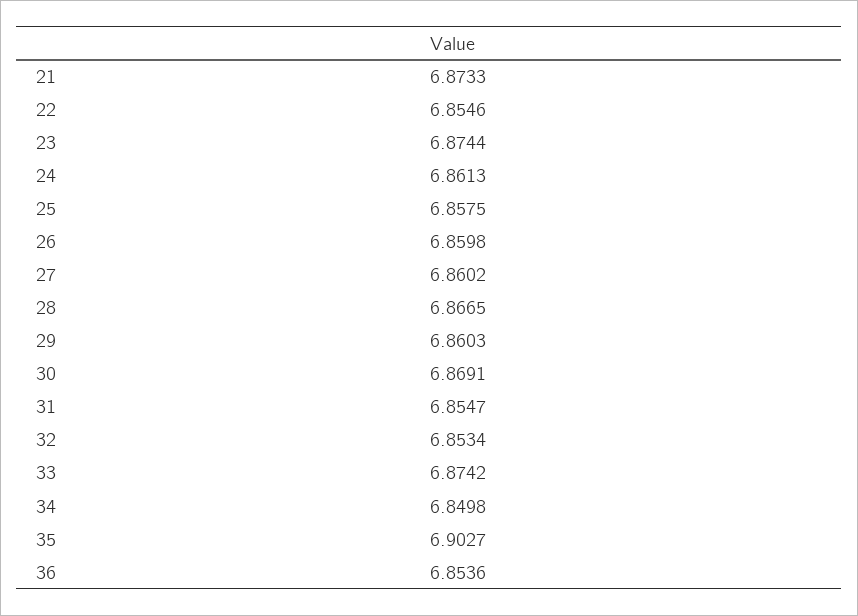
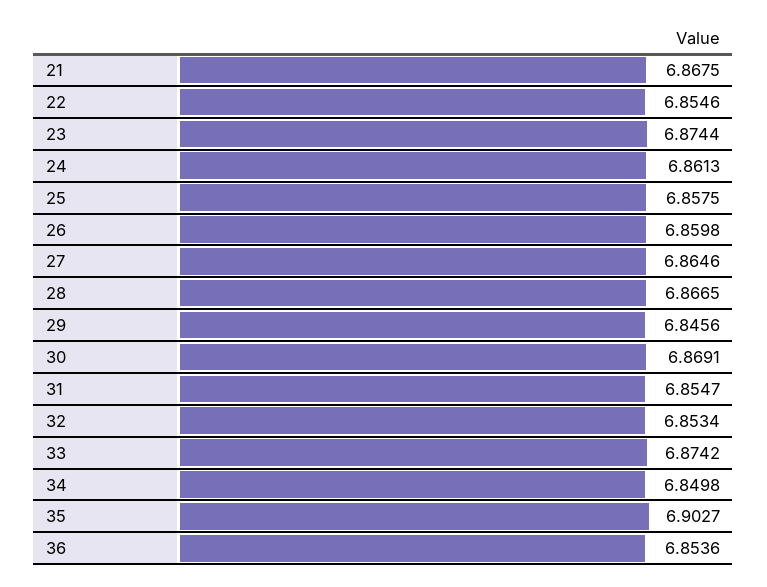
21: 6.8733 -> 6.8675
27: 6.8602 -> 6.8646
29: 6.8603 -> 6.8456

